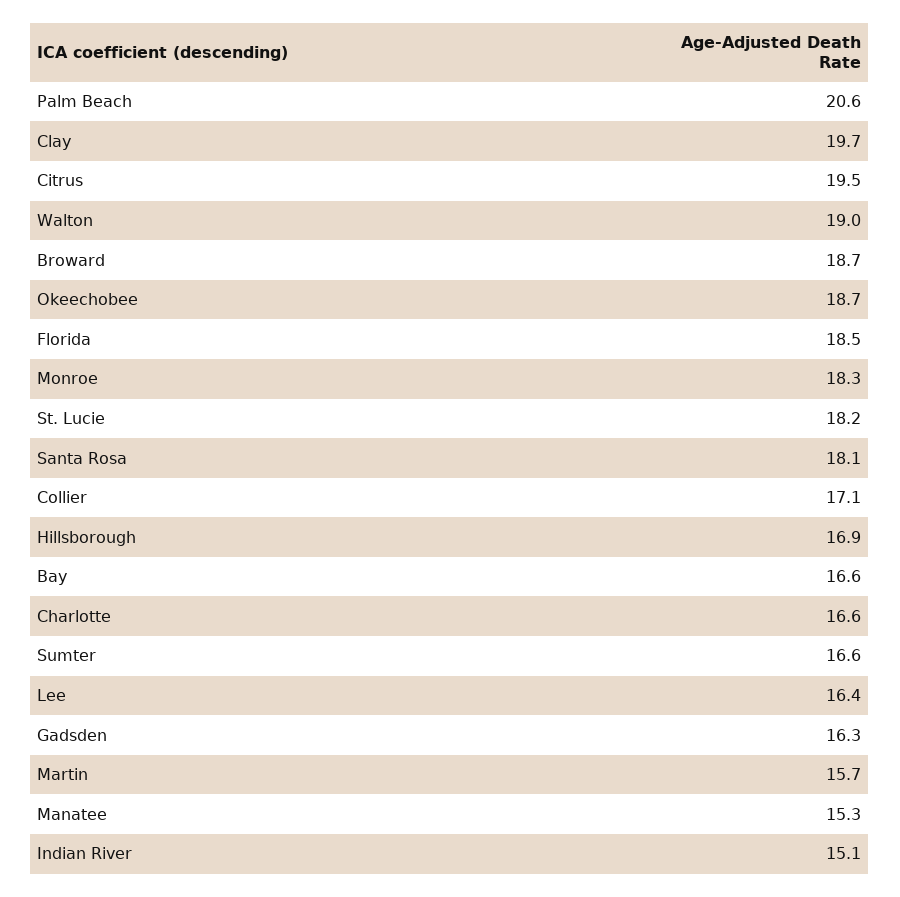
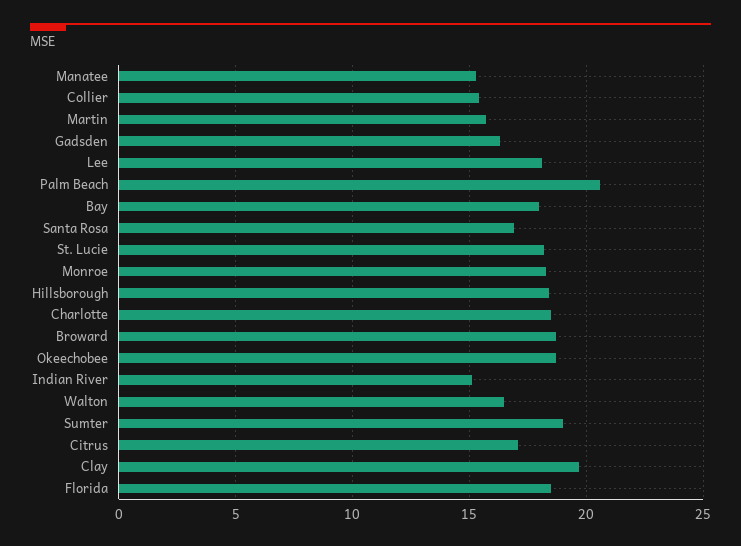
Citrus: 19.5 -> 17
Walton: 19 -> 16.5
Santa Rosa: 18.1 -> 17
Collier: 17.1 -> 15.5
Hillsborough: 16.9 -> 18.5
Bay: 16.6 -> 18
Charlotte: 16.6 -> 18.5
Sumter: 16.6 -> 19
Lee: 16.4 -> 18

